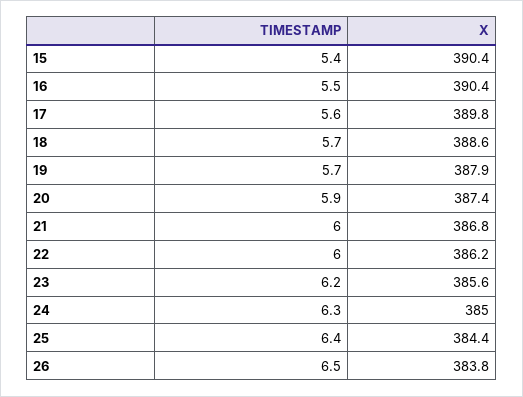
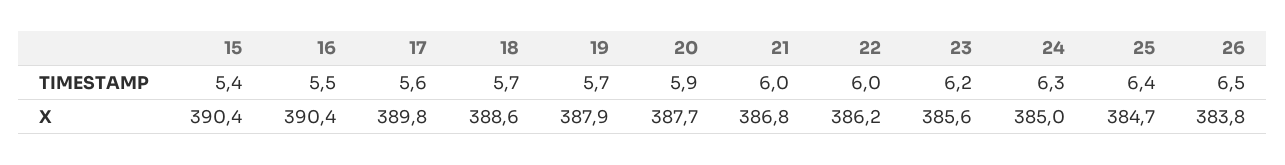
X, 20: 387.4 -> 387.7
X, 25: 384.4 -> 384.7

